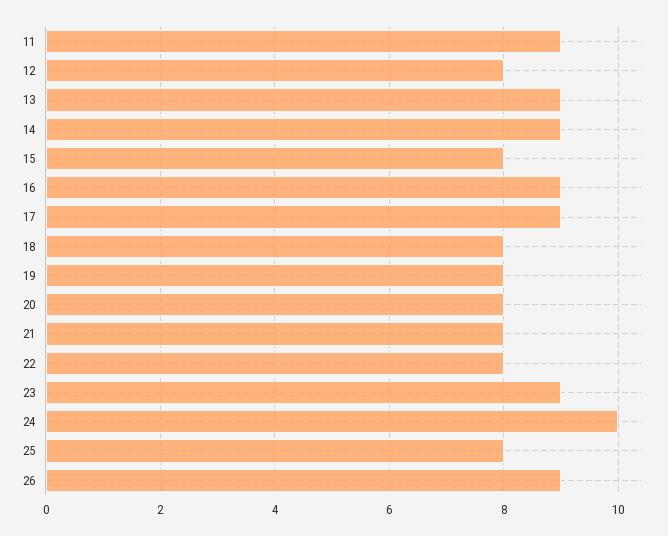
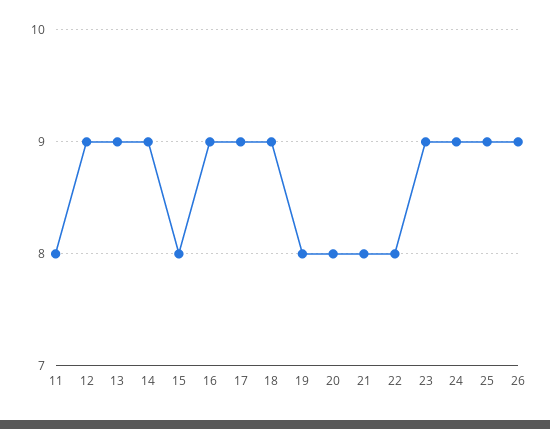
11: 9 -> 8
12: 8 -> 9
18: 8 -> 9
24: 10 -> 9
25: 8 -> 9

